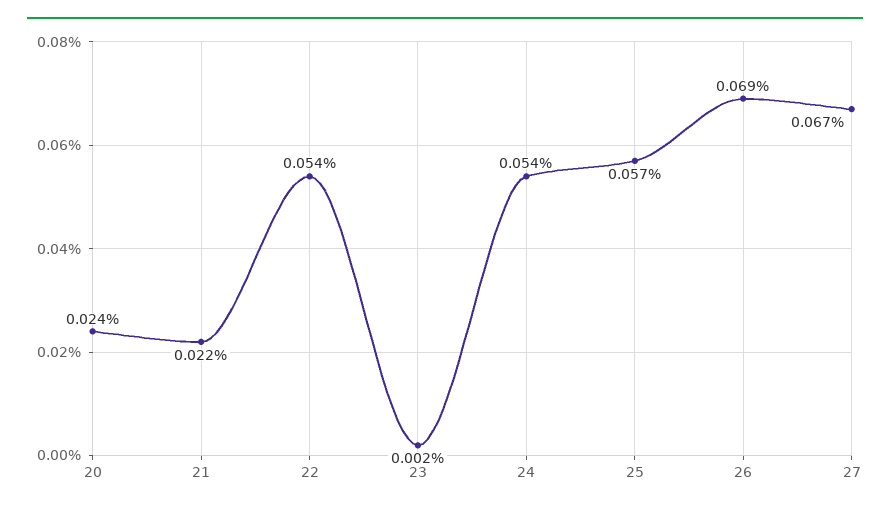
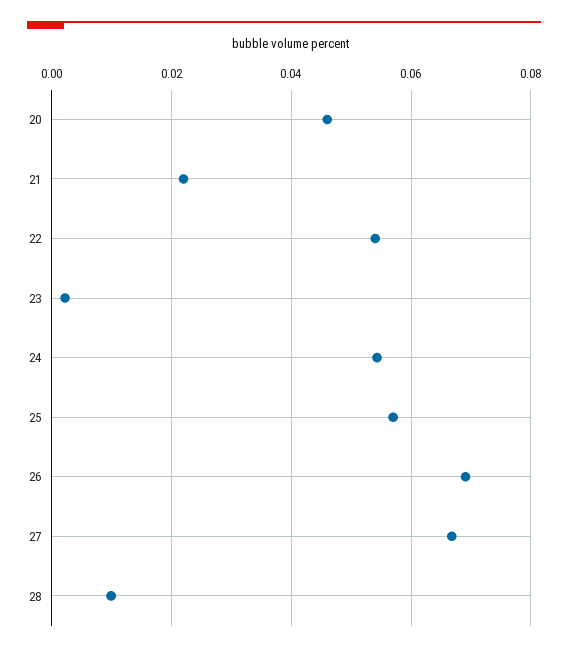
20: 0.024 -> 0.046
28: none -> 0.01

